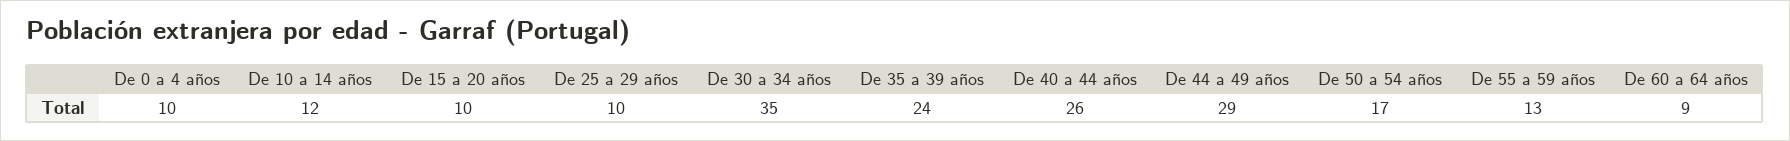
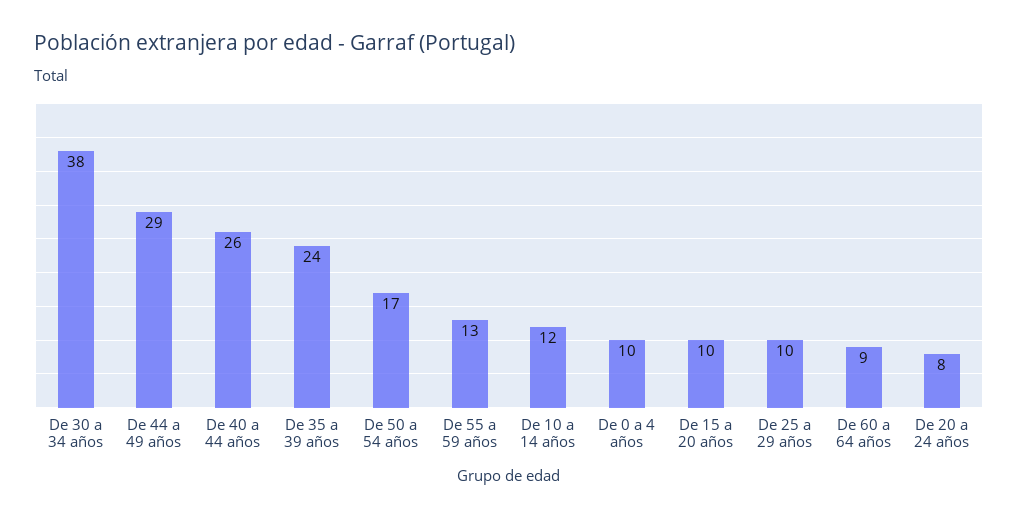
De 30 a 34 años: 35 -> 38
De 20 a 24 años: none -> 8

